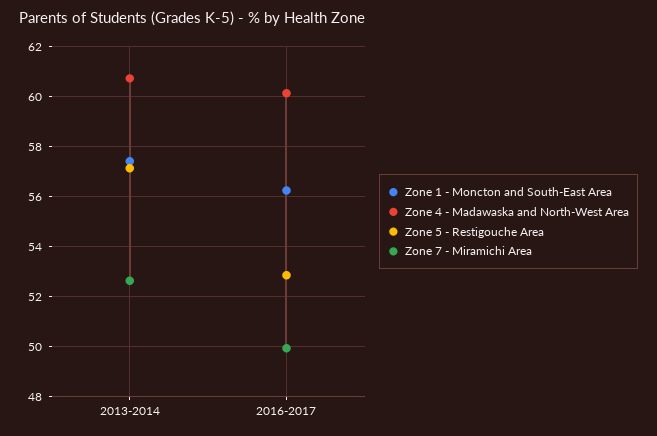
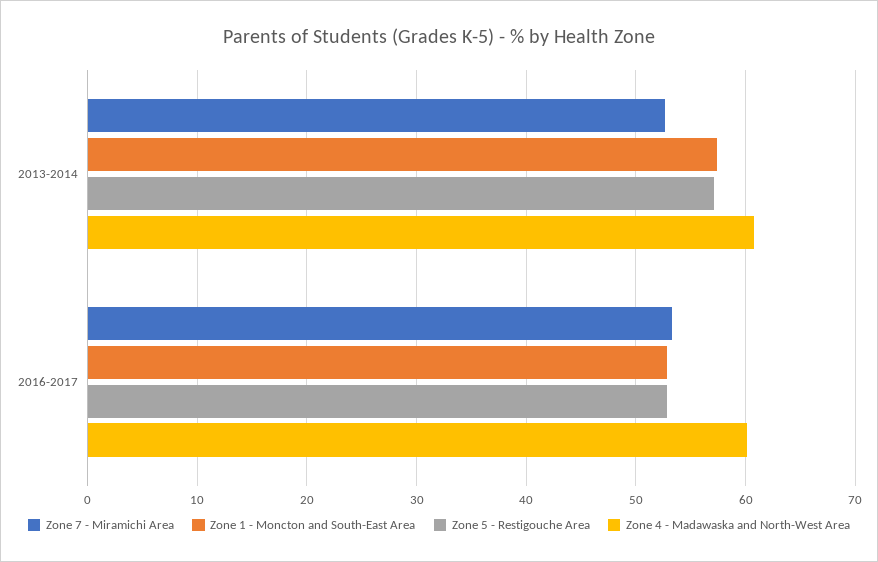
Zone 1 - Moncton and South-East Area, 2016-2017: 56.25 -> 53
Zone 7 - Miramichi Area, 2016-2017: 50 -> 53

